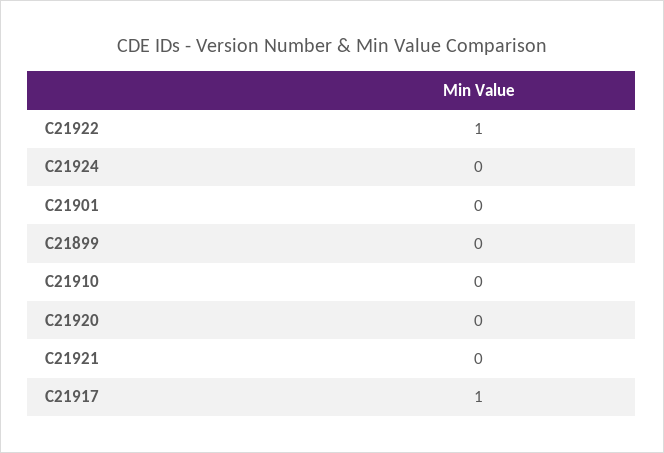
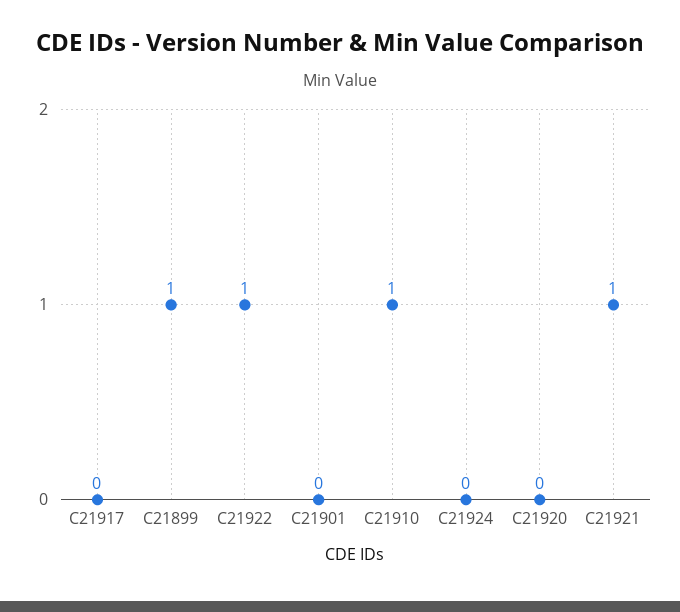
C21899: 0 -> 1
C21910: 0 -> 1
C21921: 0 -> 1
C21917: 1 -> 0

